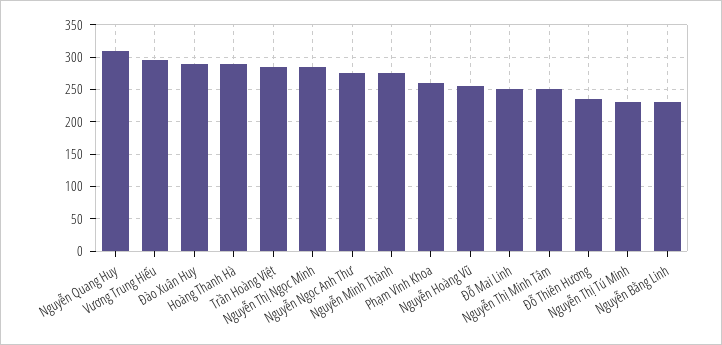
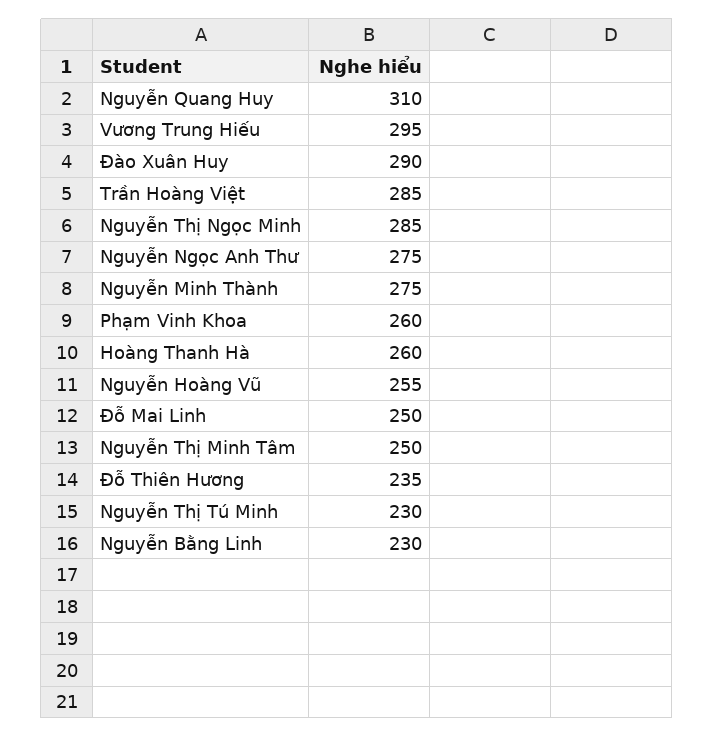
Hoàng Thanh Hà: 290 -> 260

